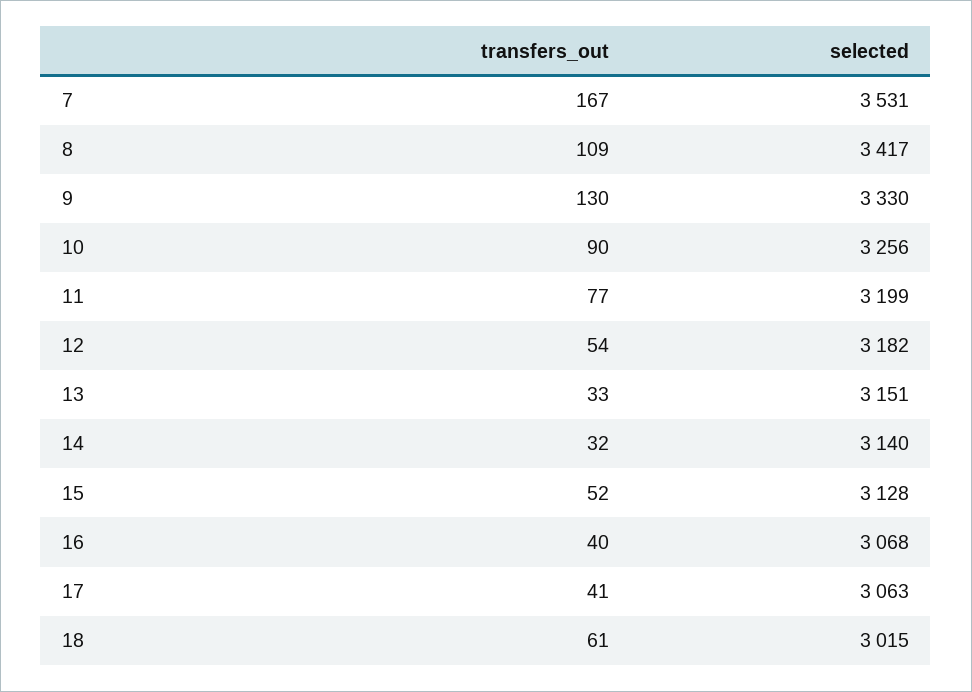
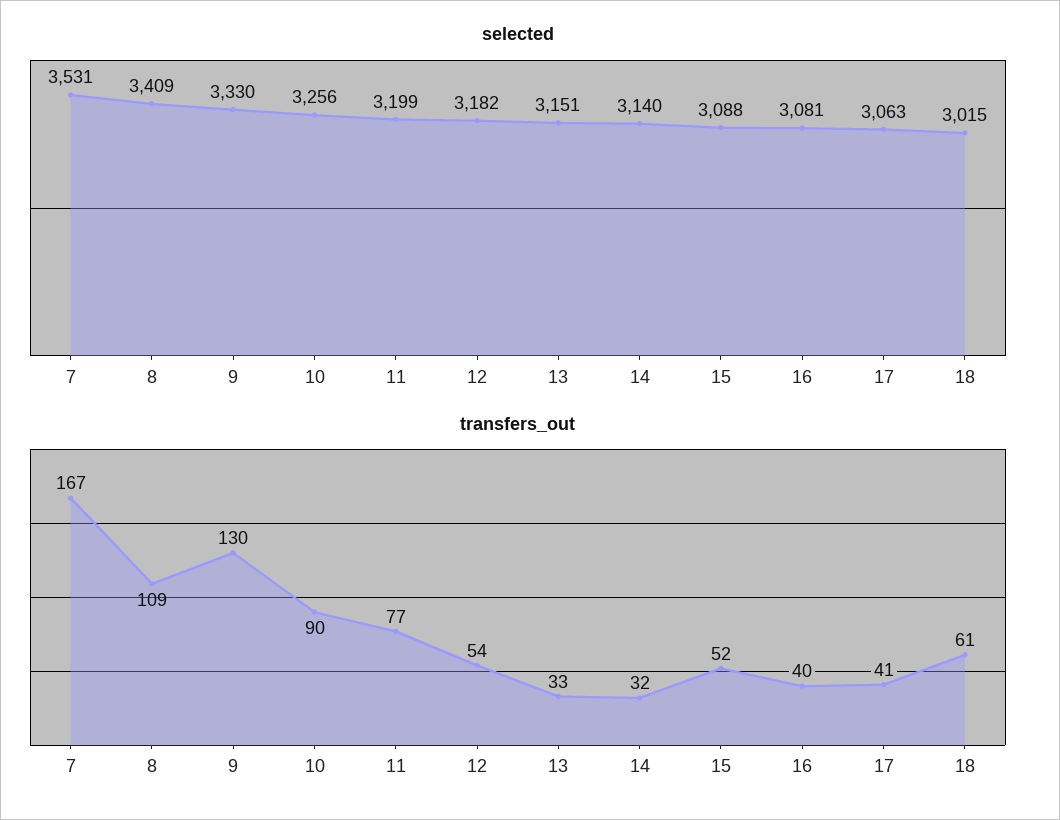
selected, 8: 3417 -> 3409
selected, 15: 3128 -> 3088
selected, 16: 3068 -> 3081

